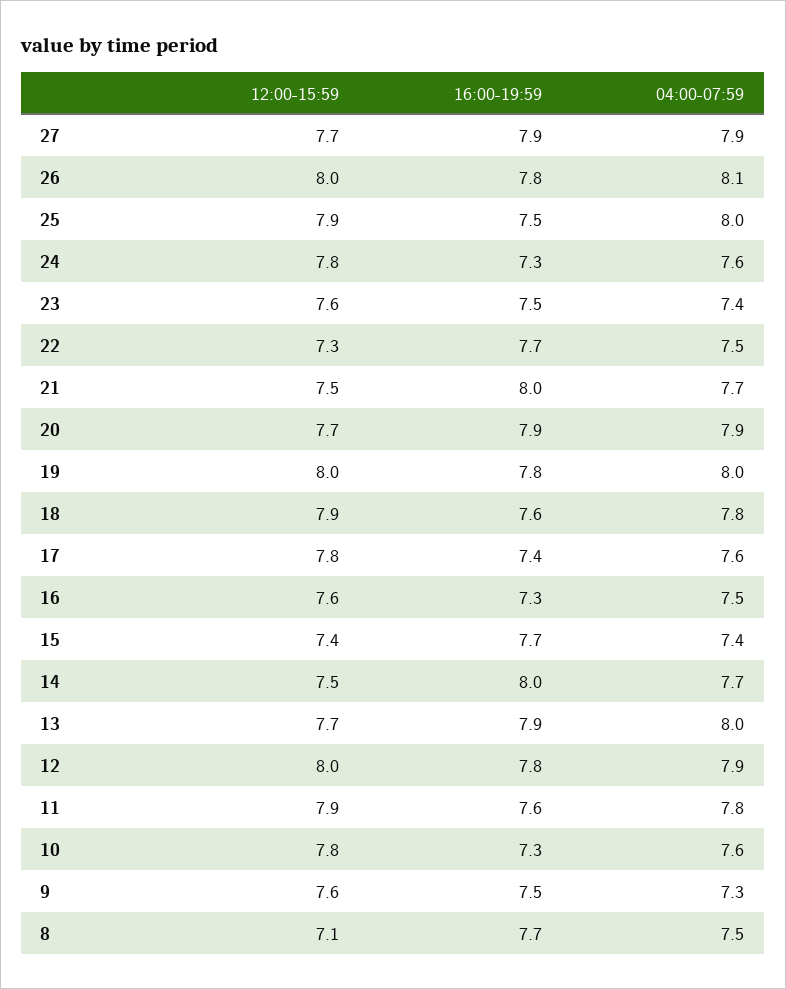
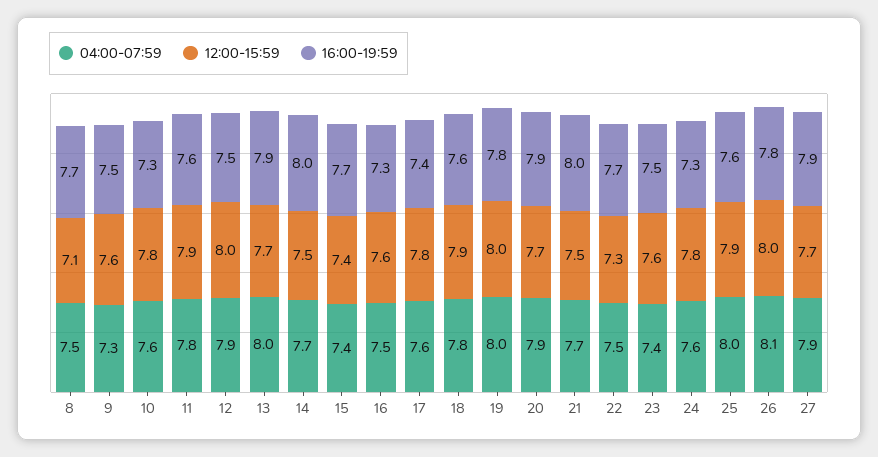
16:00-19:59, 25: 7.5 -> 7.6
16:00-19:59, 12: 7.8 -> 7.5

